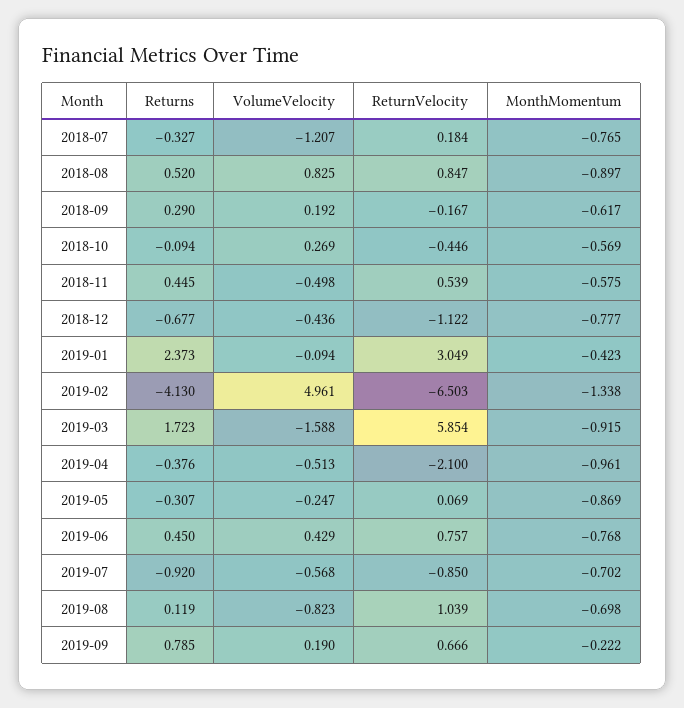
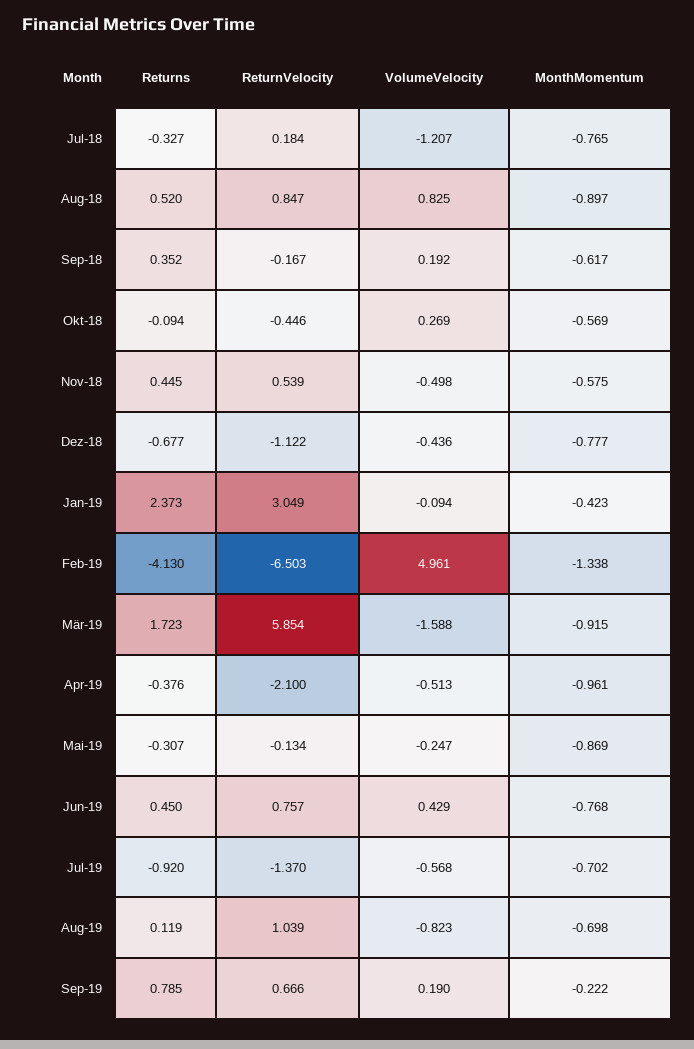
Returns, 2018-09: 0.29 -> 0.352
ReturnVelocity, 2019-05: 0.069 -> -0.134
ReturnVelocity, 2019-07: -0.85 -> -1.37

